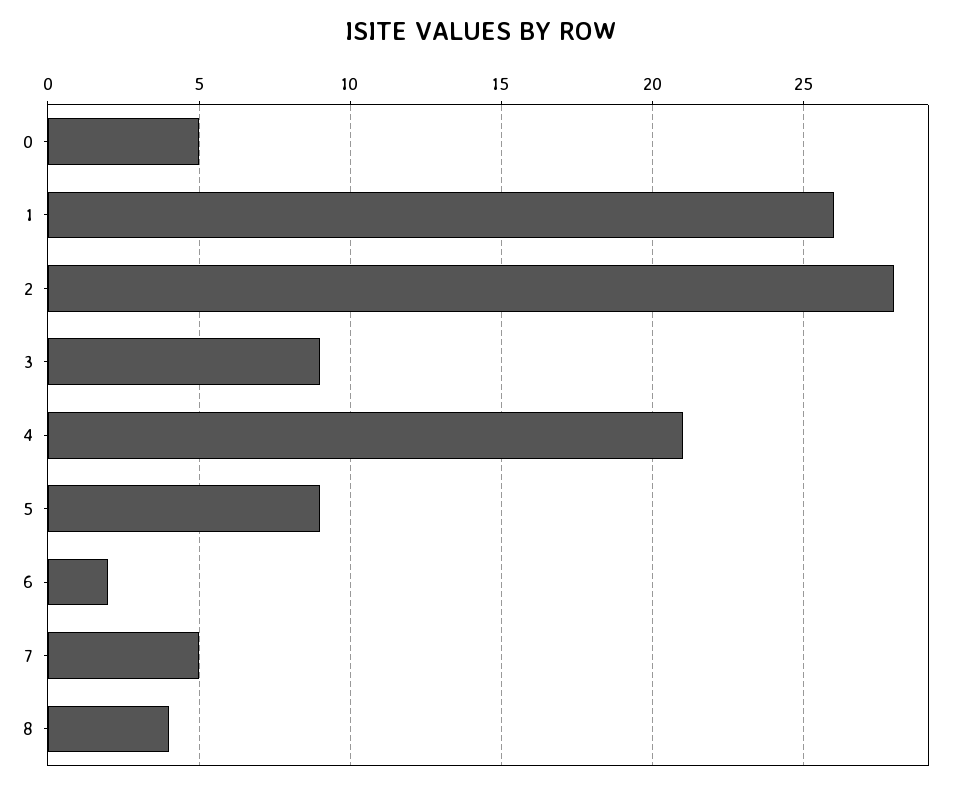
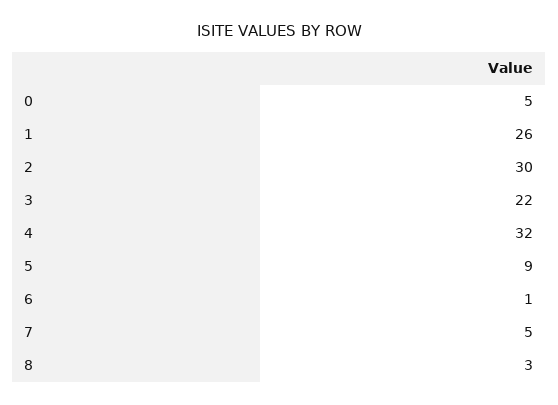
2: 28 -> 30
3: 9 -> 22
4: 21 -> 32
6: 2 -> 1
8: 4 -> 3

